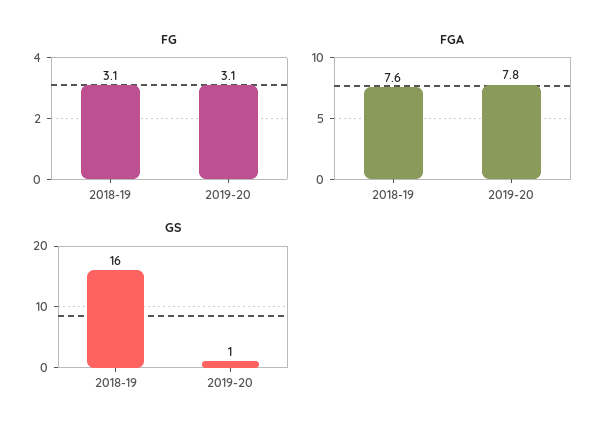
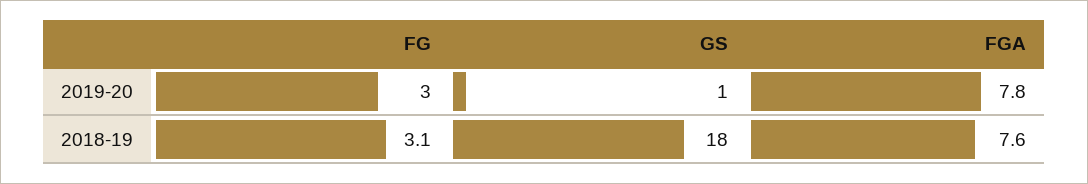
FG, 2019-20: 3.1 -> 3
GS, 2018-19: 16 -> 18

